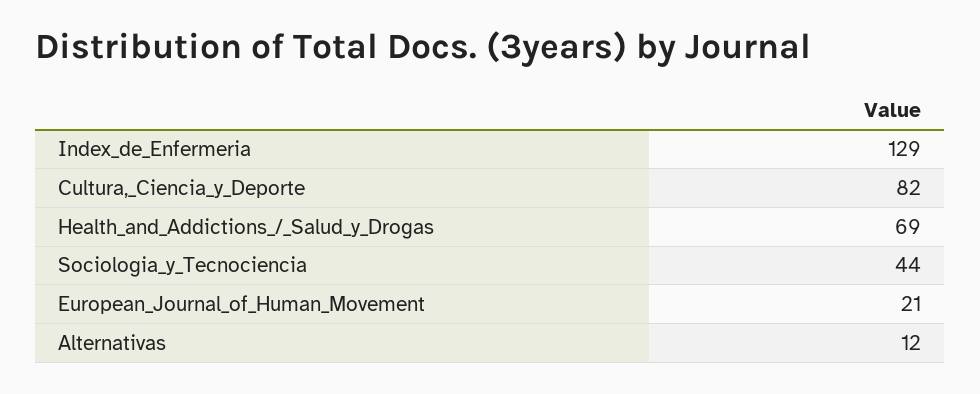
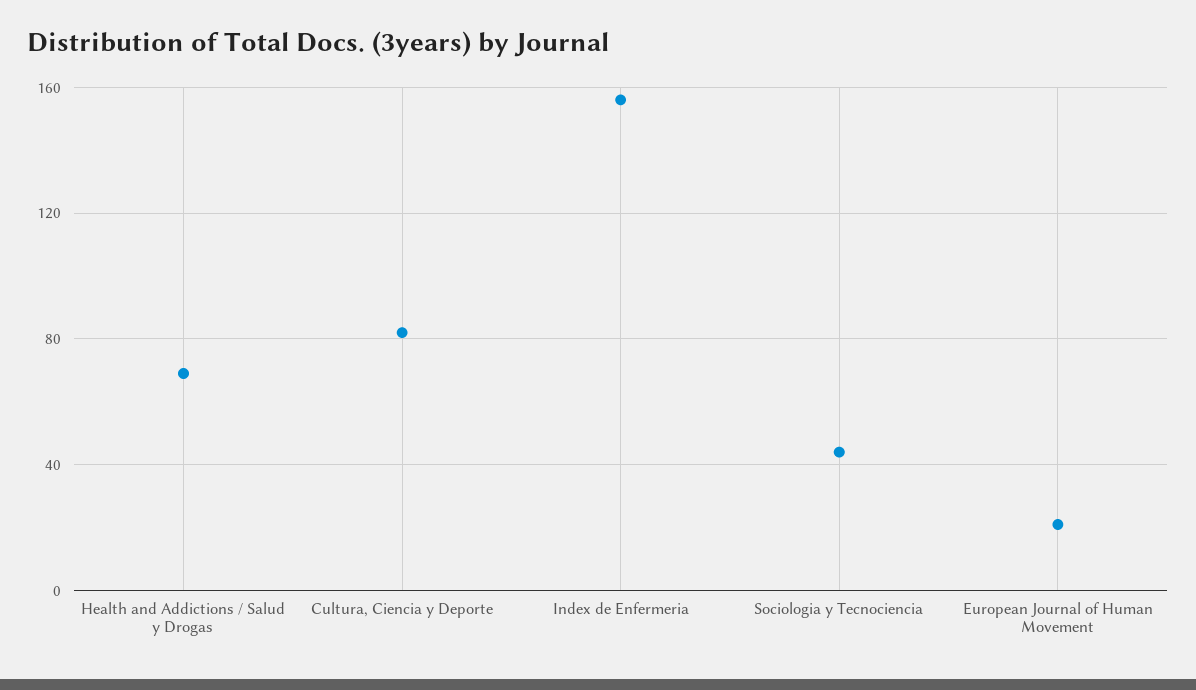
Index_de_Enfermeria: 129 -> 155
Alternativas: 12 -> none

